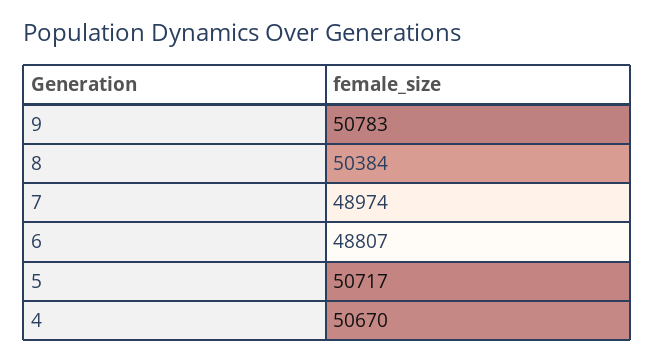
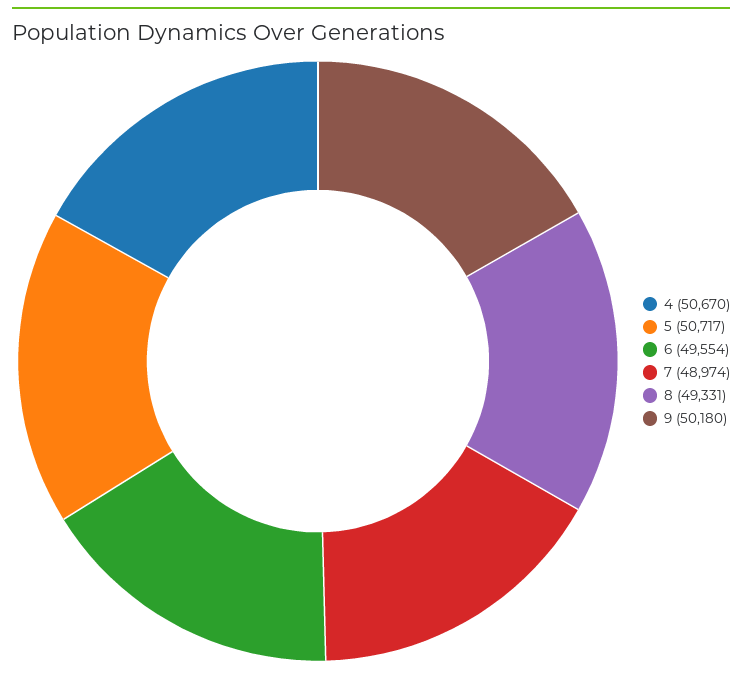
9: 50783 -> 50180
8: 50384 -> 49331
6: 48807 -> 49554

